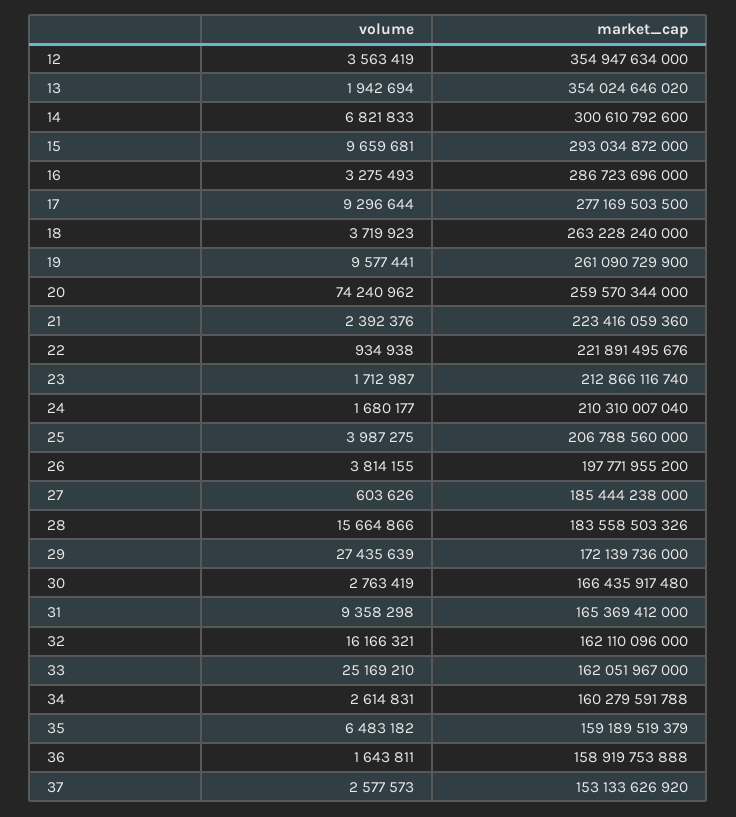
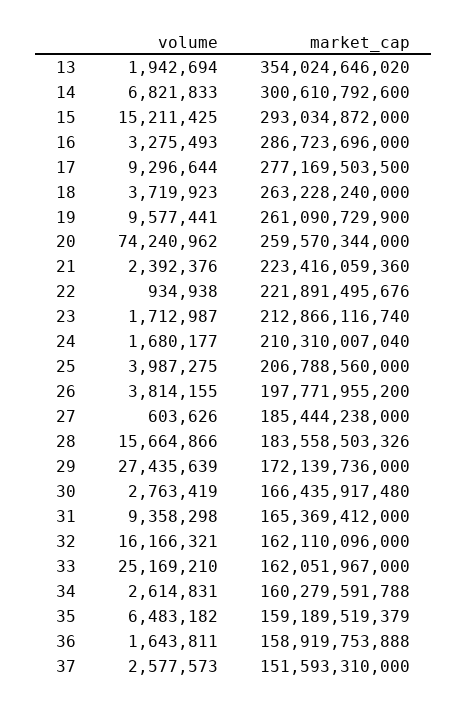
volume, 12: 3563419 -> none
market_cap, 12: 354947634000 -> none
volume, 15: 9659681 -> 15211425
market_cap, 37: 153133626920 -> 151593310000

